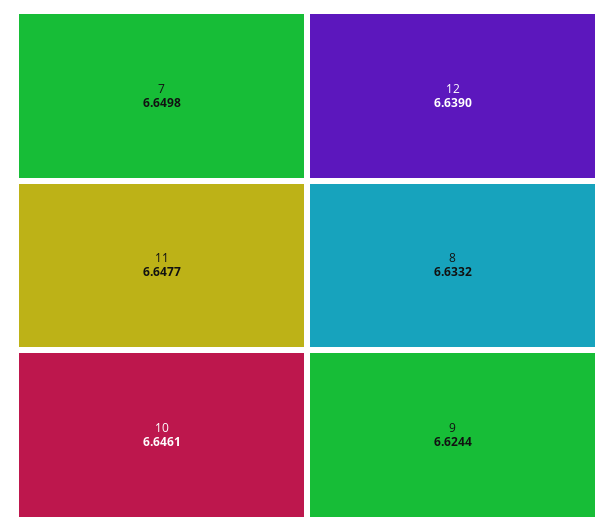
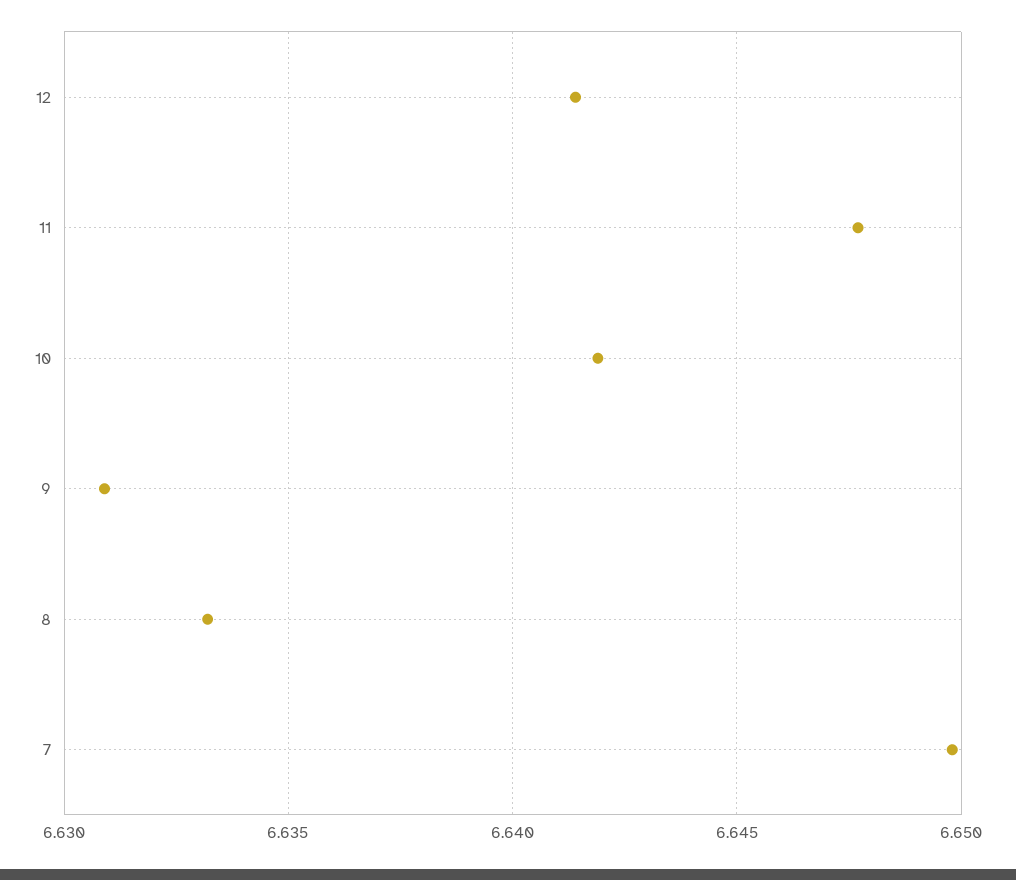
10: 6.6461 -> 6.642
12: 6.639 -> 6.6415
9: 6.6244 -> 6.631

